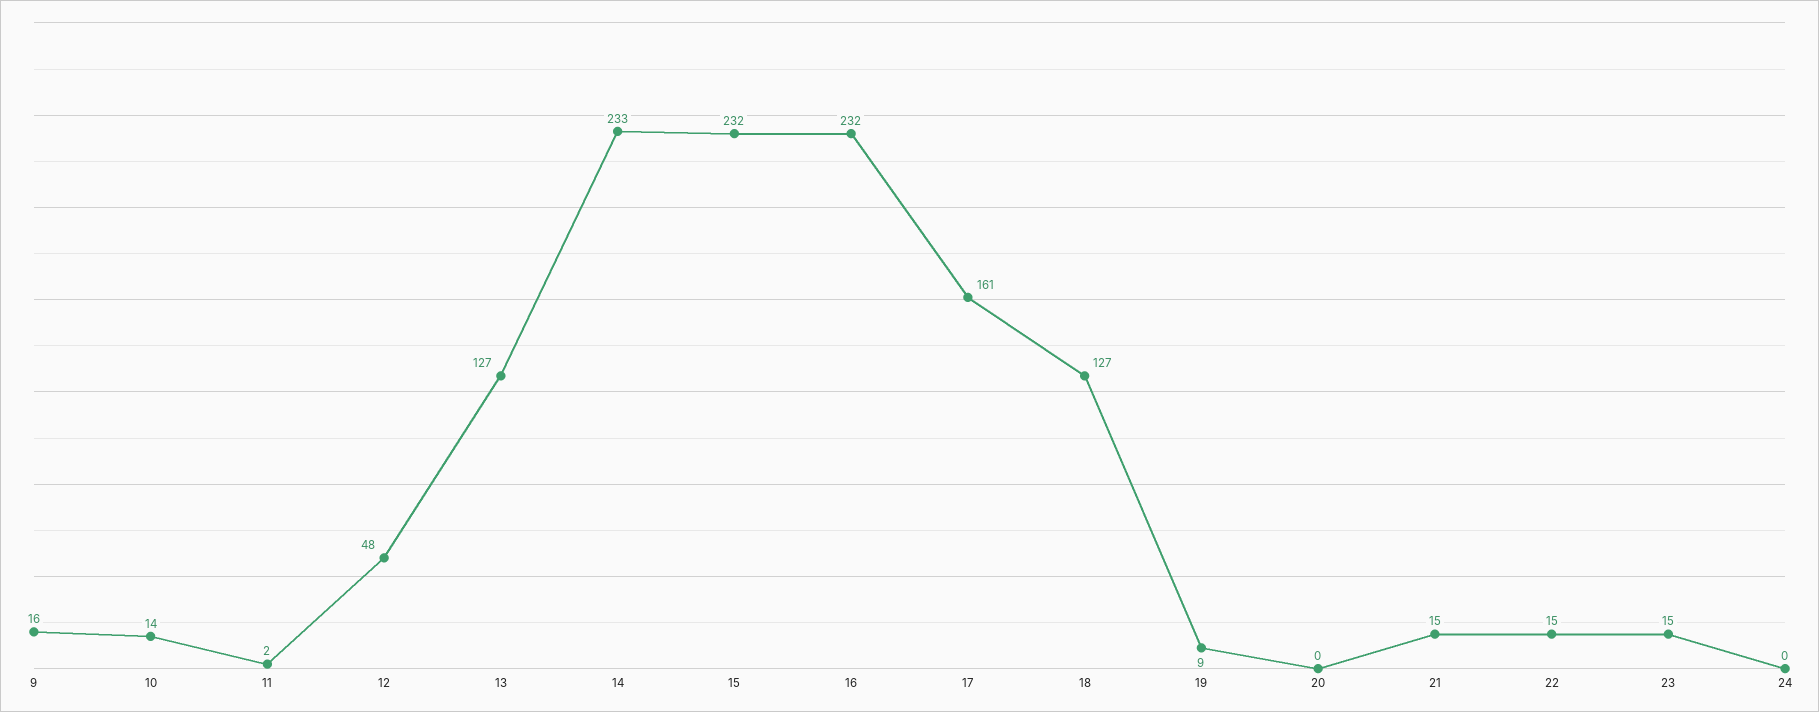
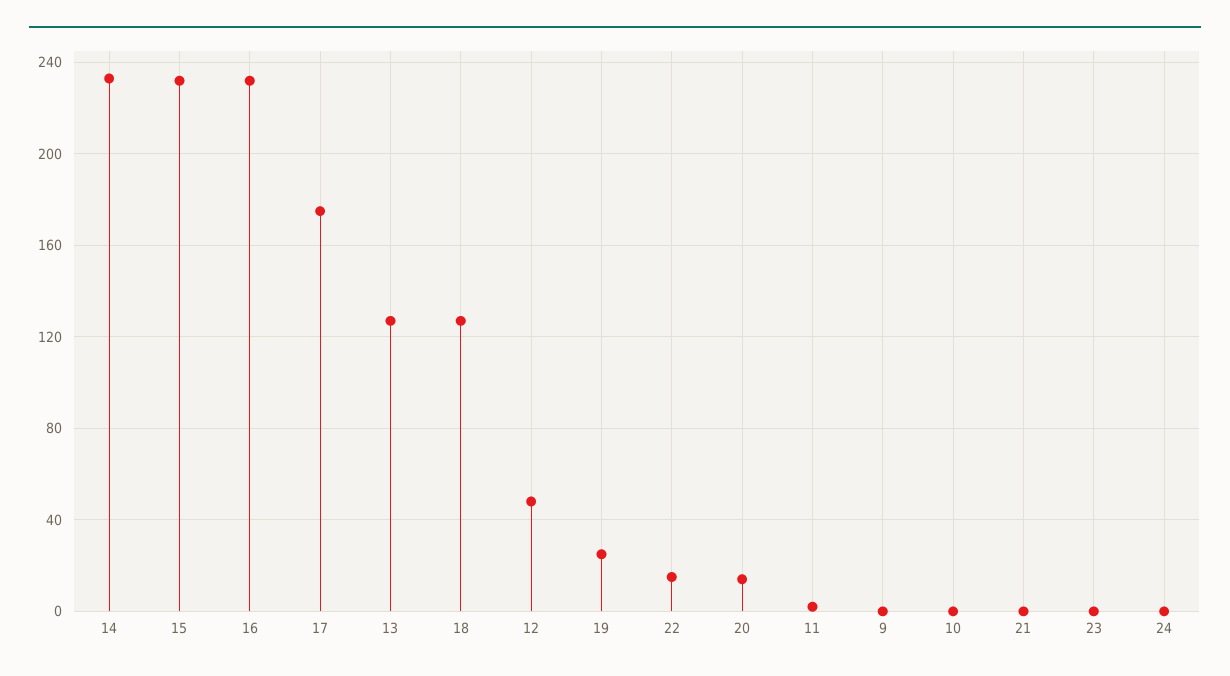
9: 16 -> 0
10: 14 -> 0
17: 161 -> 175
19: 9 -> 25
20: 0 -> 15
21: 15 -> 0
23: 15 -> 0

